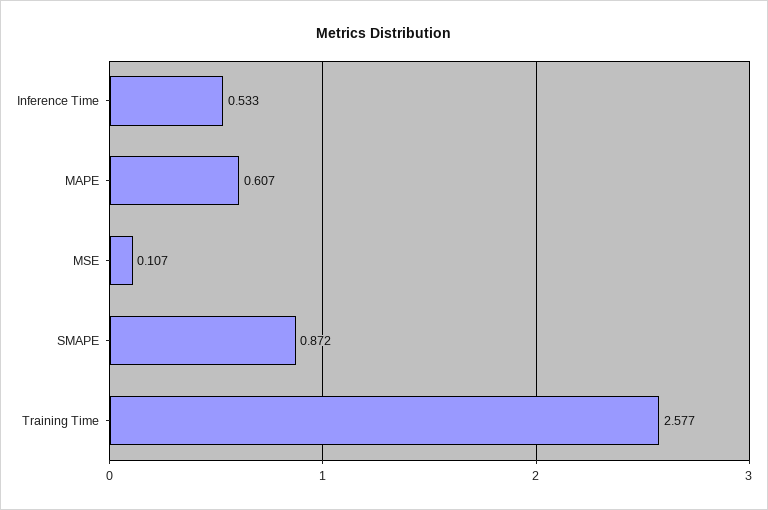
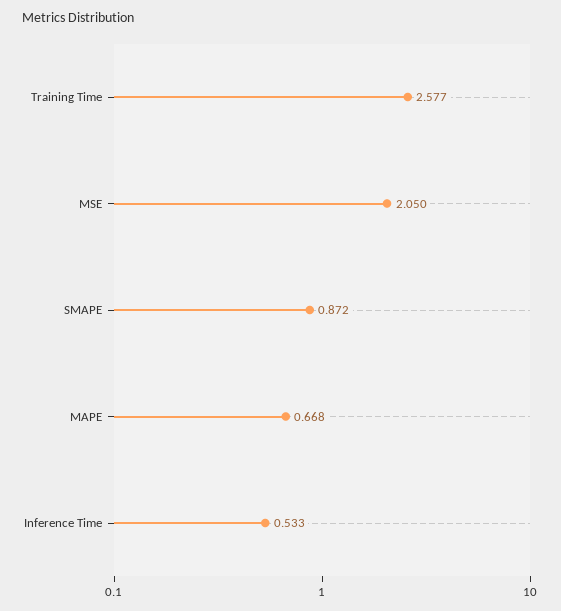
MAPE: 0.607 -> 0.668
MSE: 0.107 -> 2.05

